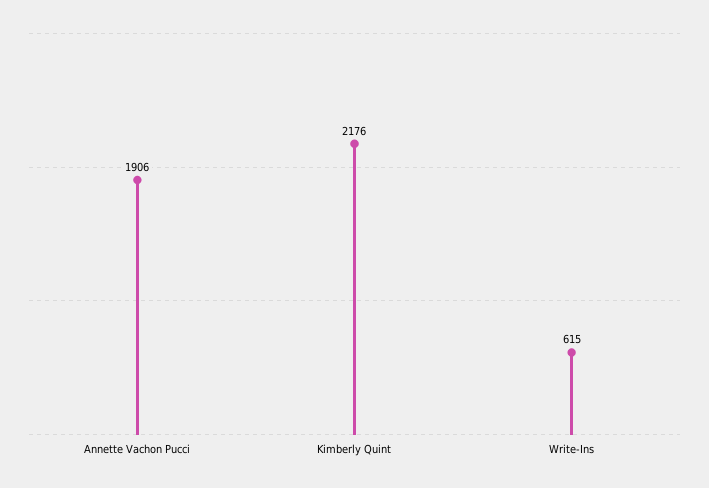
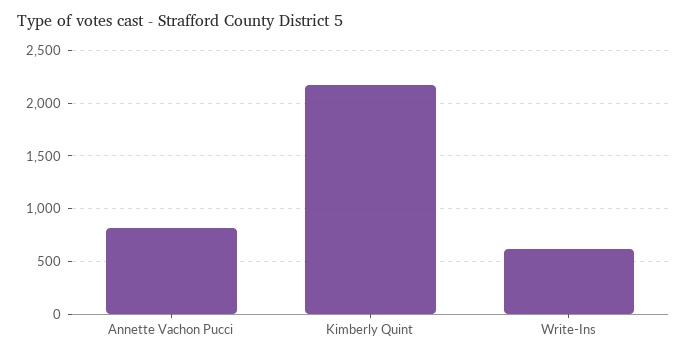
Annette Vachon Pucci: 1906 -> 800

